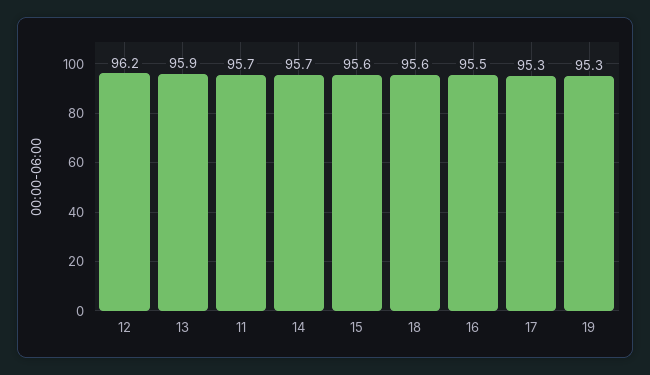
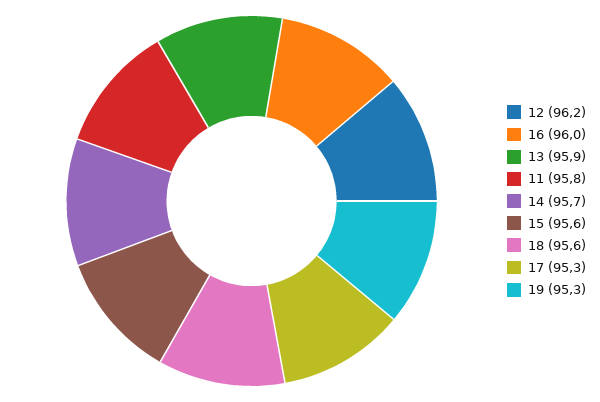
11: 95.7 -> 95.8
16: 95.5 -> 96

